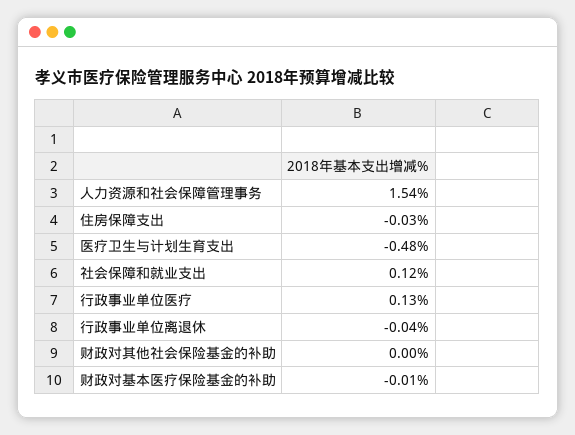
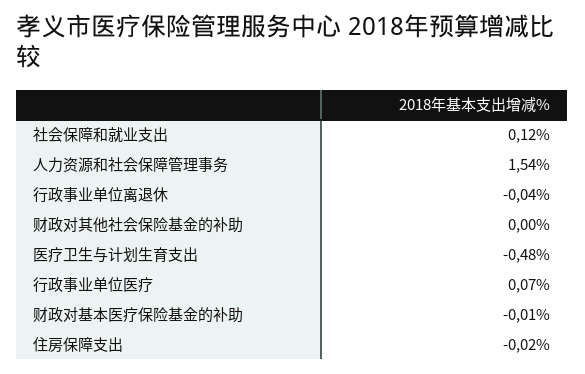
住房保障支出: -0.03 -> -0.02
行政事业单位医疗: 0.13 -> 0.07

